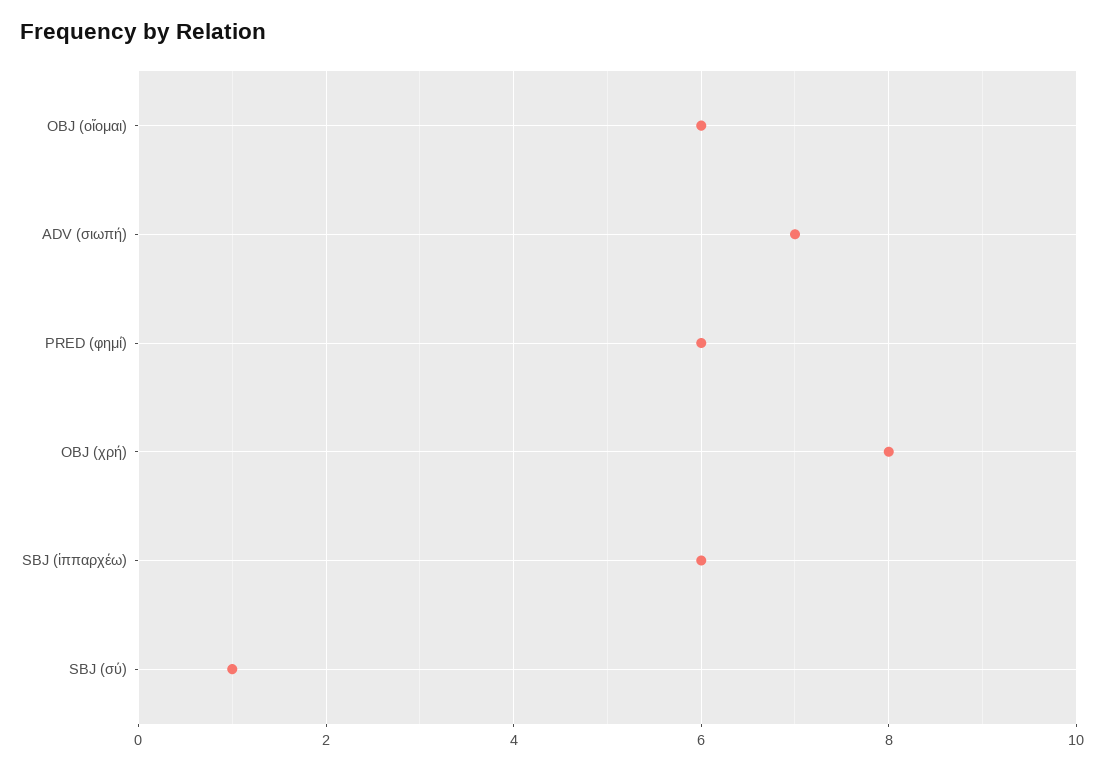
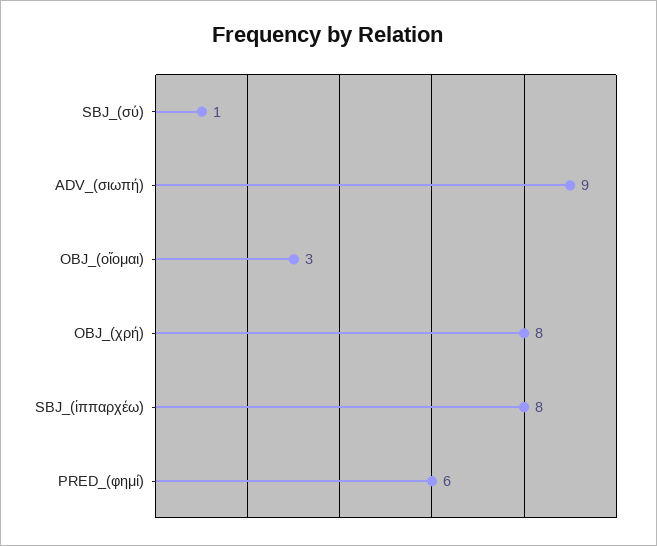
OBJ (οἴομαι): 6 -> 3
ADV (σιωπή): 7 -> 9
SBJ (ἱππαρχέω): 6 -> 8

